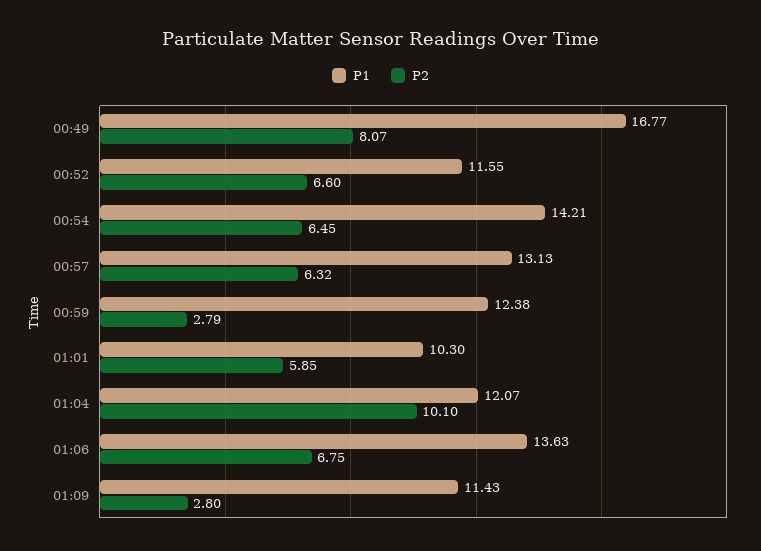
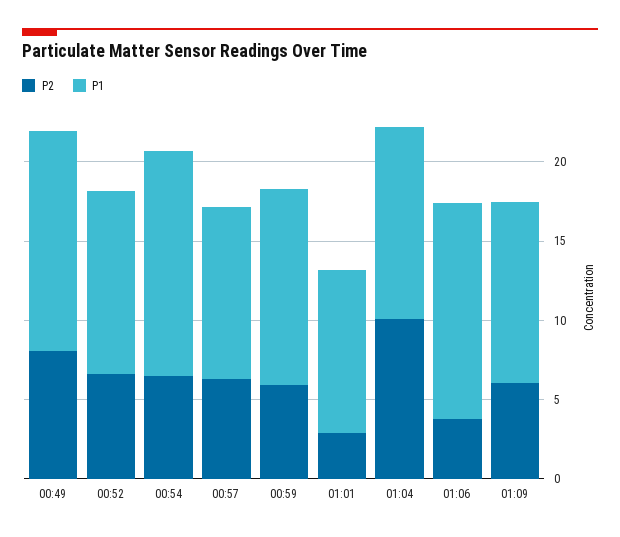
P1, 00:49: 16.77 -> 14
P1, 00:57: 13.13 -> 11
P2, 00:59: 2.79 -> 6
P2, 01:01: 5.85 -> 3
P2, 01:06: 6.75 -> 4
P2, 01:09: 2.8 -> 6

